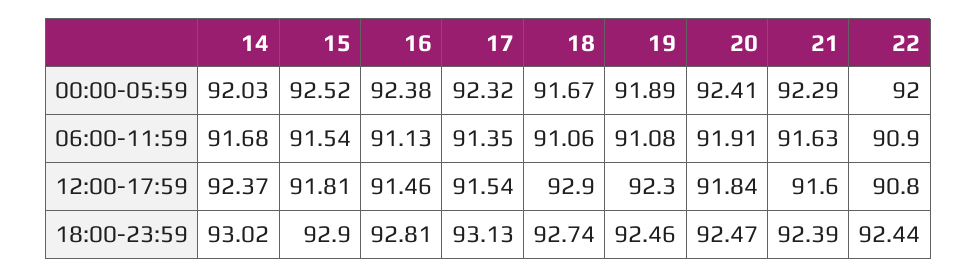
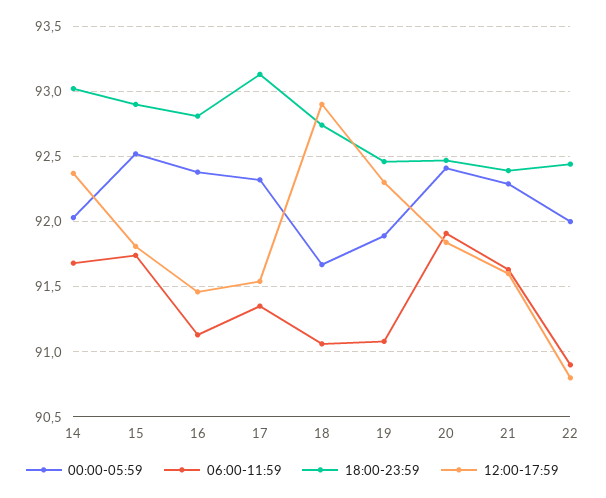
06:00-11:59, 15: 91.54 -> 91.75

